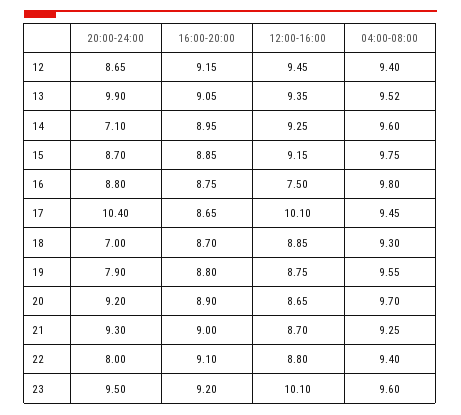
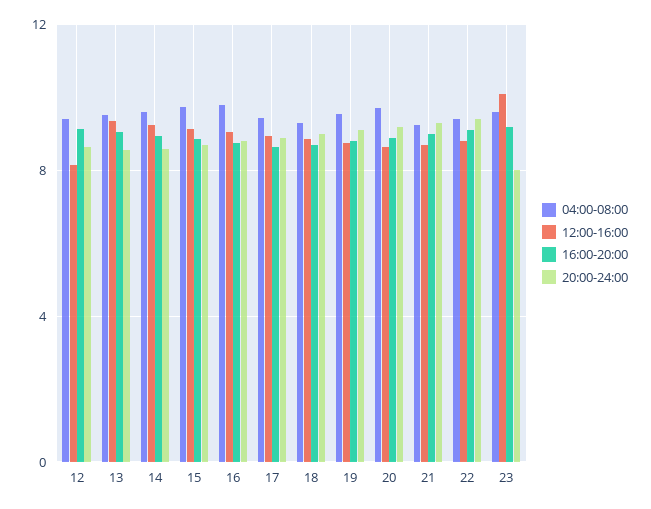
12:00-16:00, 12: 9.45 -> 8
20:00-24:00, 13: 9.9 -> 8.5
20:00-24:00, 14: 7.1 -> 8.5
12:00-16:00, 16: 7.5 -> 9
20:00-24:00, 17: 10.4 -> 9
12:00-16:00, 17: 10.1 -> 9
20:00-24:00, 18: 7 -> 9
20:00-24:00, 19: 7.9 -> 9
20:00-24:00, 22: 8 -> 9.5
20:00-24:00, 23: 9.5 -> 8

